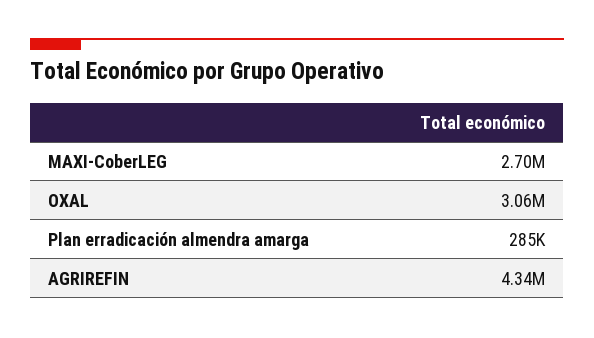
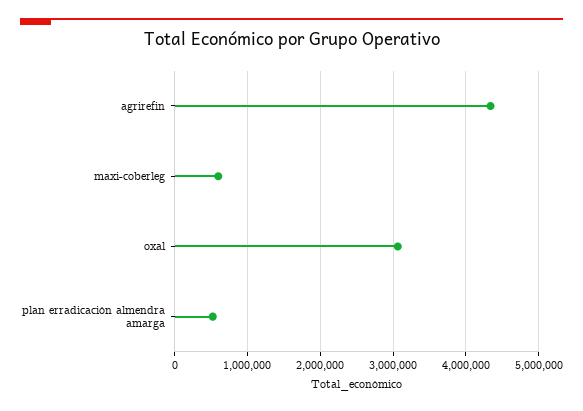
MAXI-CoberLEG: 2700000 -> 600000
Plan erradicación almendra amarga: 285000 -> 500000

